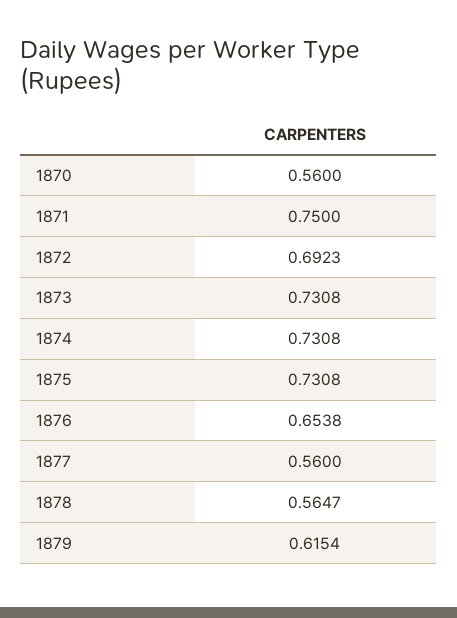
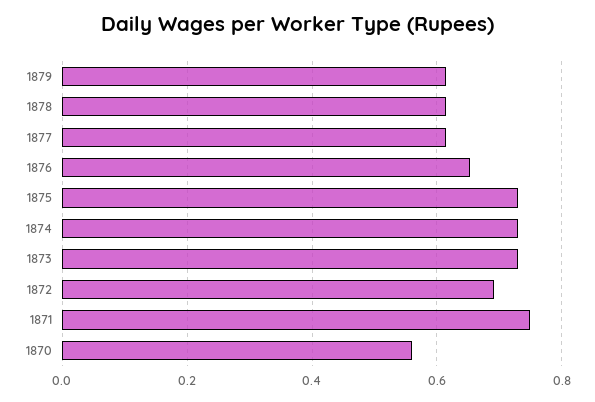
1877: 0.56 -> 0.62
1878: 0.5647 -> 0.62

